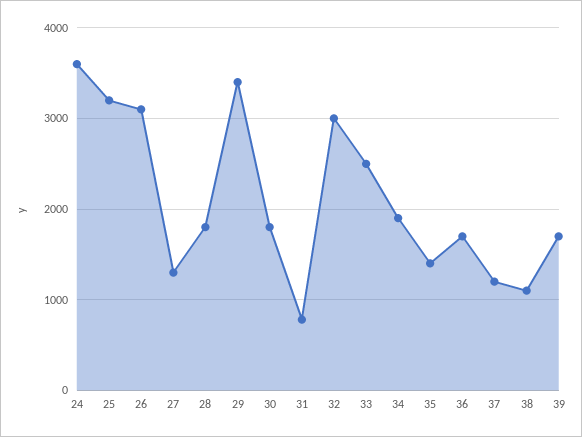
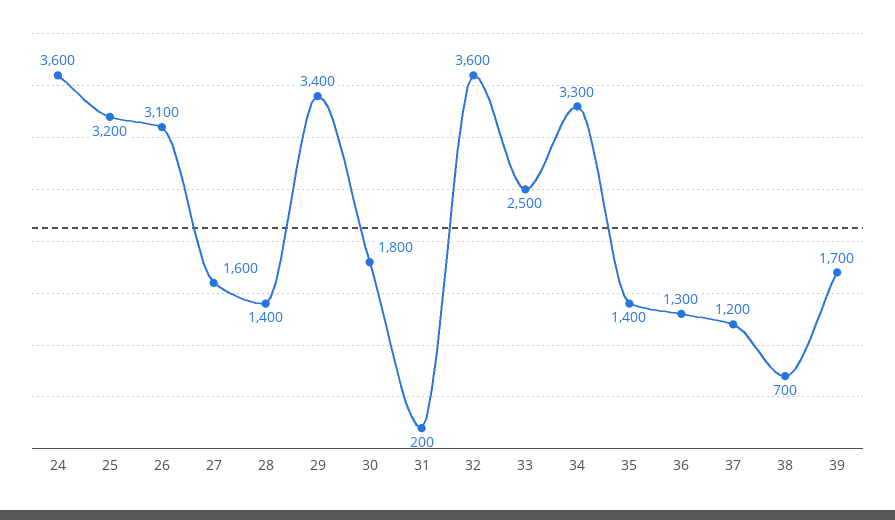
27: 1300 -> 1600
28: 1800 -> 1400
31: 800 -> 200
32: 3000 -> 3600
34: 1900 -> 3300
36: 1700 -> 1300
38: 1100 -> 700

